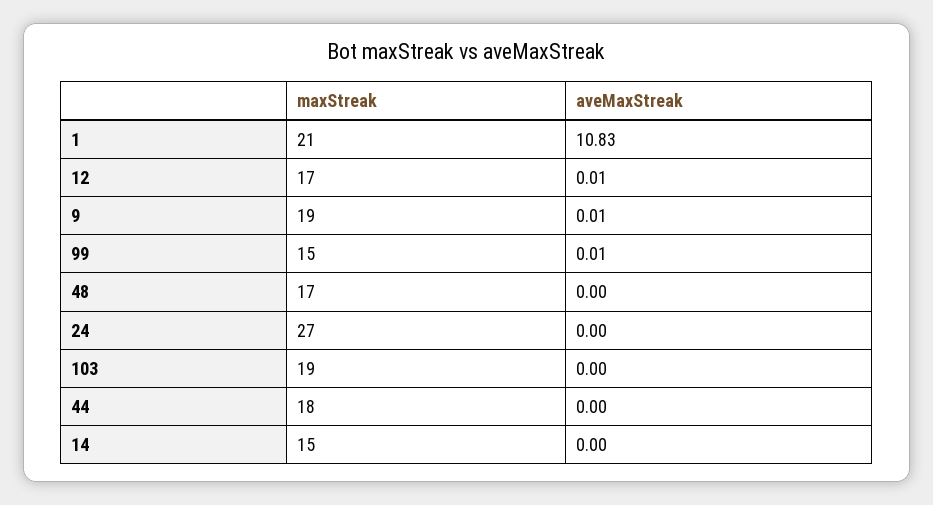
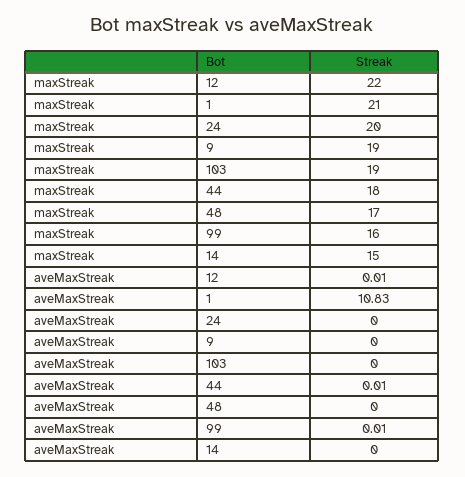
maxStreak, 12: 17 -> 22
aveMaxStreak, 9: 0.01 -> 0
maxStreak, 99: 15 -> 16
maxStreak, 24: 27 -> 20
aveMaxStreak, 44: 0 -> 0.01

